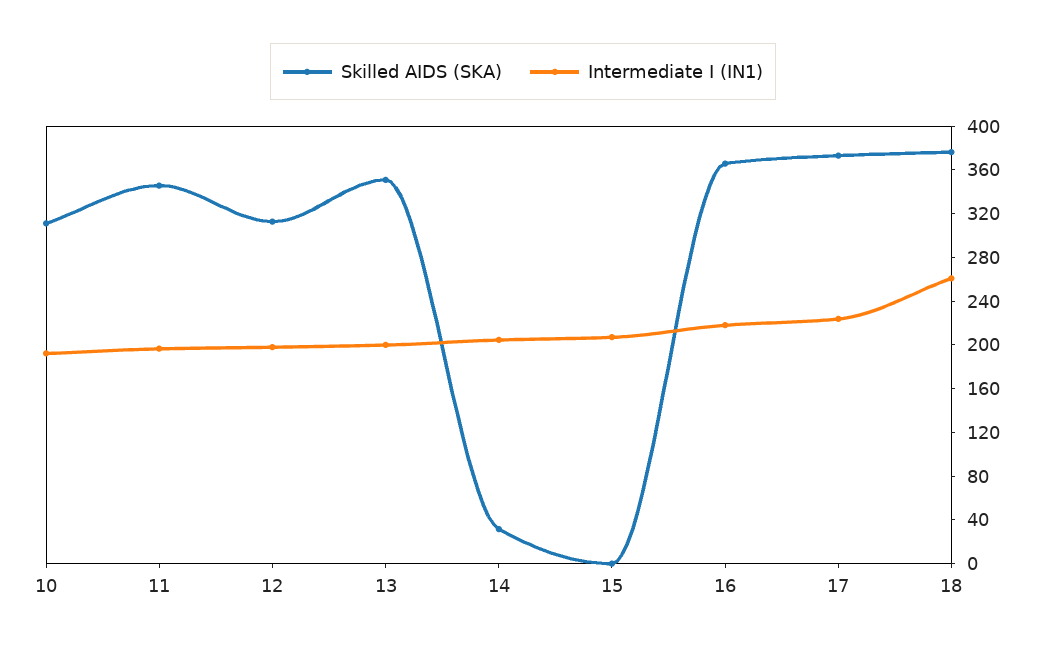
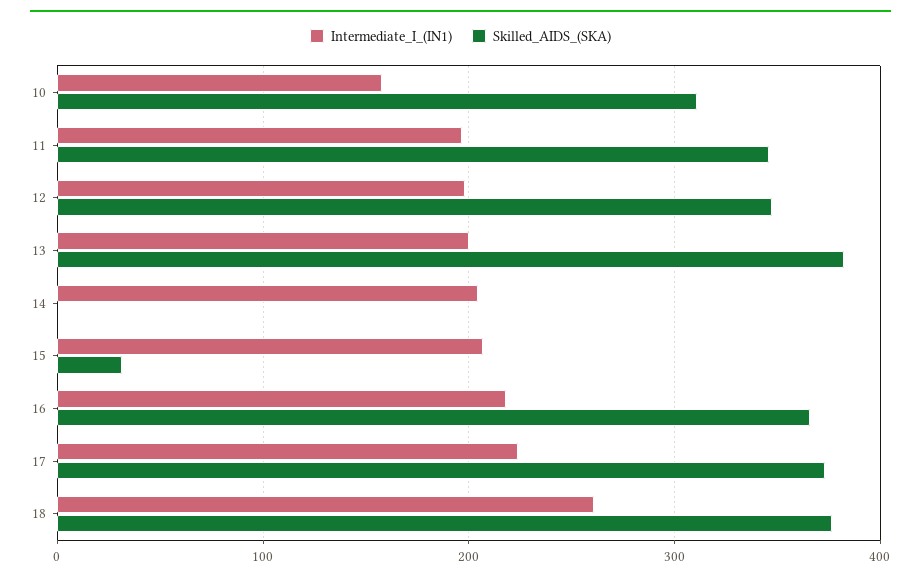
Intermediate I (IN1), 10: 190 -> 160
Skilled AIDS (SKA), 12: 310 -> 350
Skilled AIDS (SKA), 13: 350 -> 380
Skilled AIDS (SKA), 14: 30 -> 0
Skilled AIDS (SKA), 15: 0 -> 30

